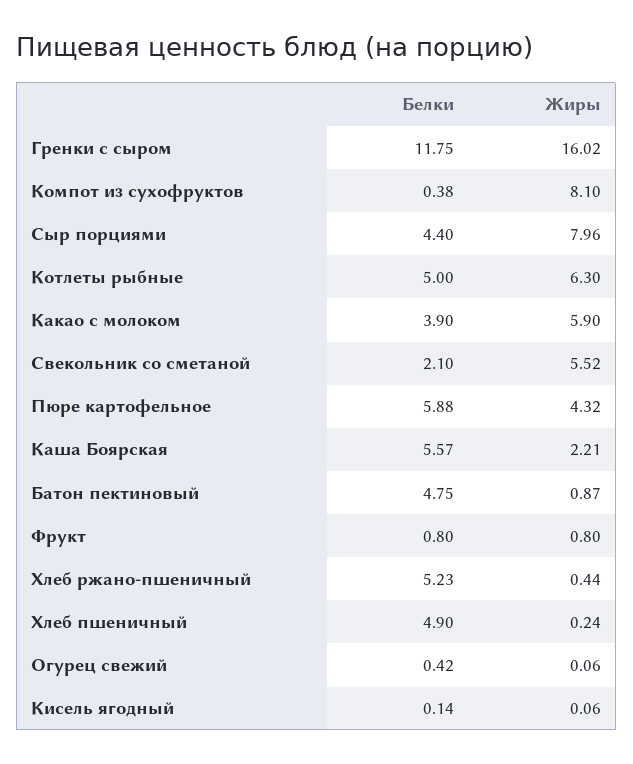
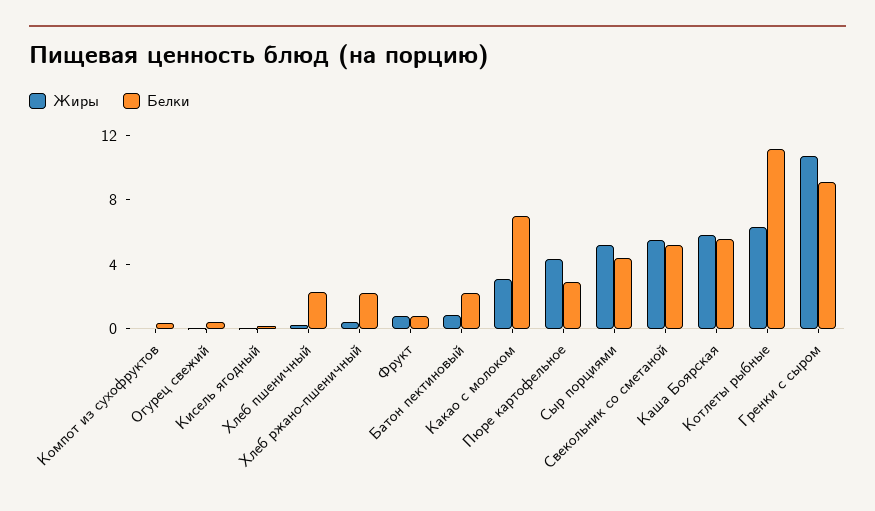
Белки, Гренки с сыром: 11.75 -> 9
Жиры, Гренки с сыром: 16.02 -> 11
Жиры, Компот из сухофруктов: 8.1 -> 0
Жиры, Сыр порциями: 7.96 -> 5
Белки, Котлеты рыбные: 5 -> 11
Белки, Какао с молоком: 3.9 -> 7
Жиры, Какао с молоком: 5.9 -> 3
Белки, Свекольник со сметаной: 2.1 -> 5
Белки, Пюре картофельное: 5.88 -> 3
Жиры, Каша Боярская: 2.21 -> 6
Белки, Батон пектиновый: 4.75 -> 2
Белки, Хлеб ржано-пшеничный: 5.23 -> 2
Белки, Хлеб пшеничный: 4.9 -> 2

